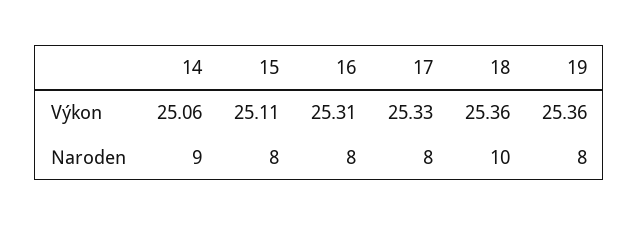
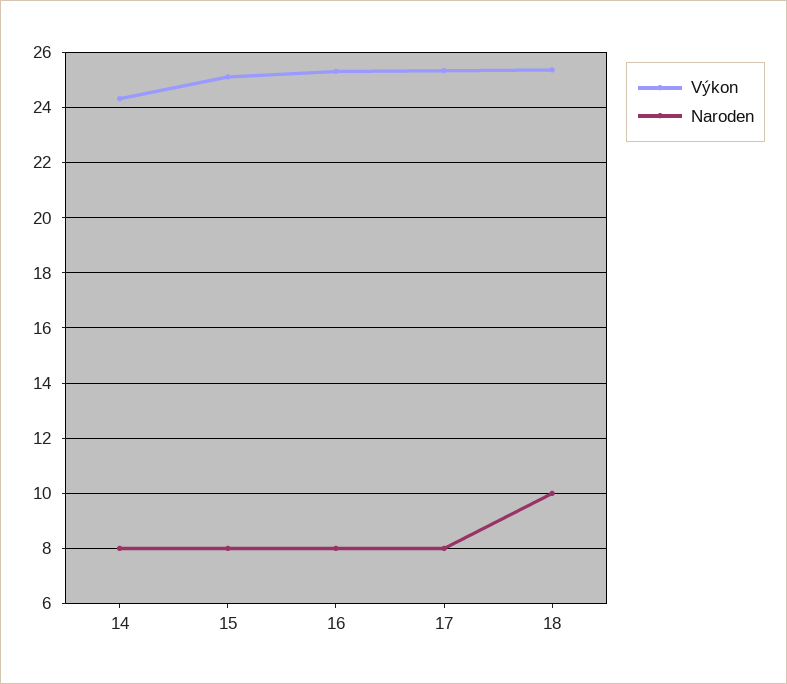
Výkon, 14: 25.06 -> 24.25
Výkon, 19: 25.36 -> none
Naroden, 14: 9 -> 8
Naroden, 19: 8 -> none

